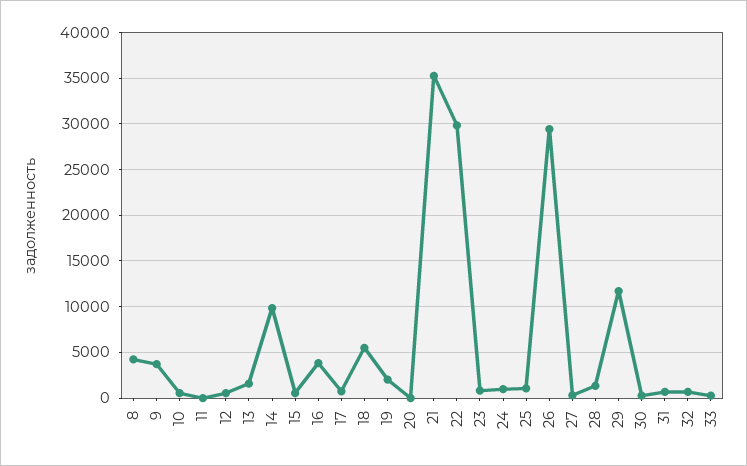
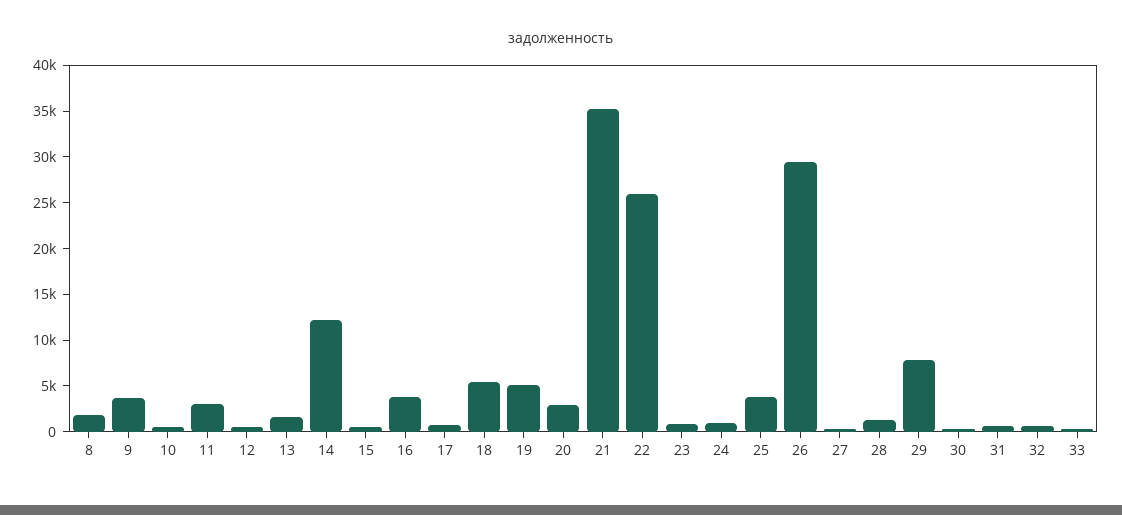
8: 4000 -> 2000
11: 0 -> 3000
14: 10000 -> 12000
19: 2000 -> 5000
20: 0 -> 3000
22: 30000 -> 26000
25: 1000 -> 4000
29: 12000 -> 8000

